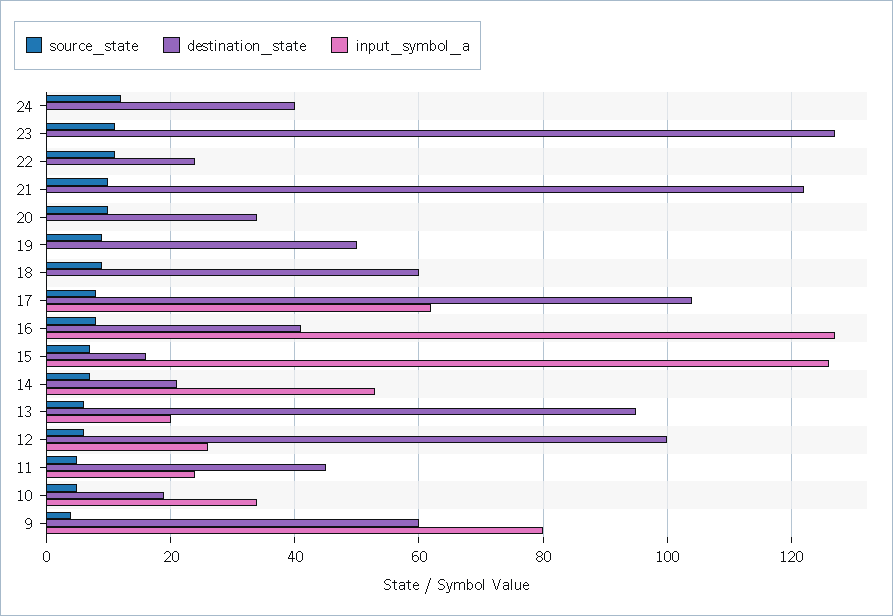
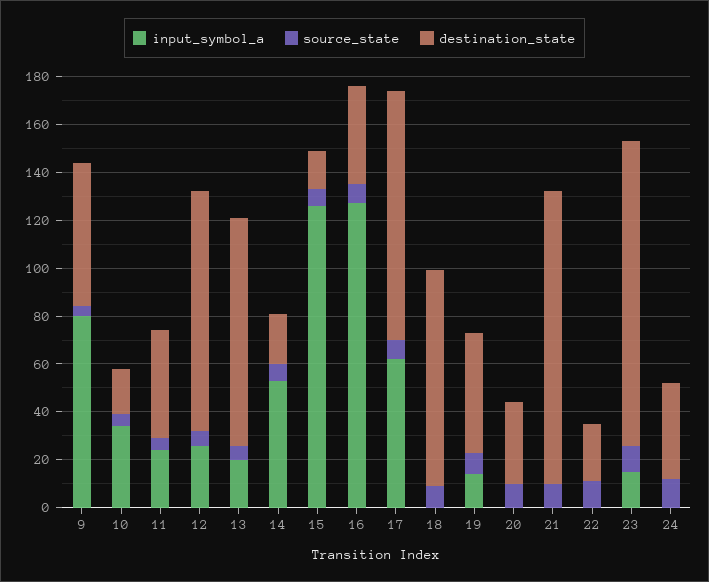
input_symbol_a, 23: 0 -> 15
input_symbol_a, 19: 0 -> 15
destination_state, 18: 60 -> 90

